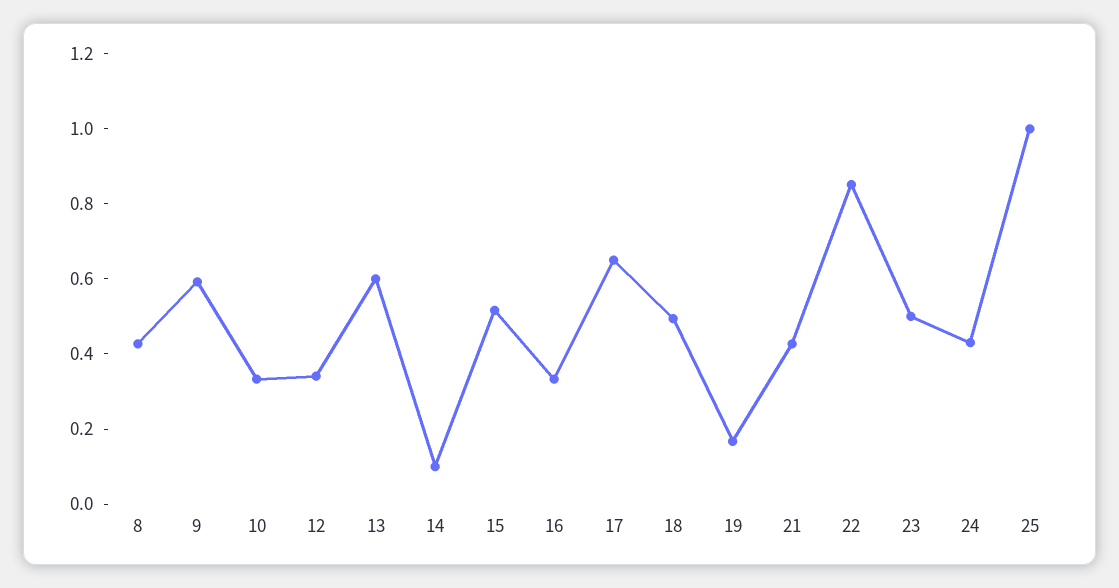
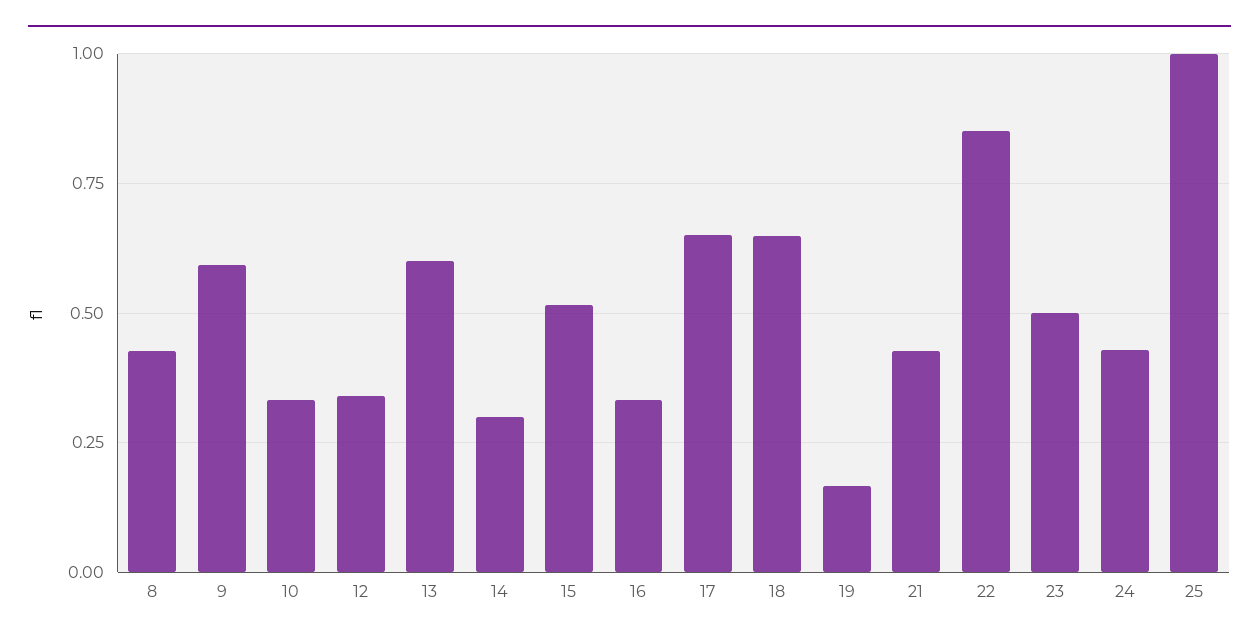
14: 0.1 -> 0.3
18: 0.5 -> 0.65

